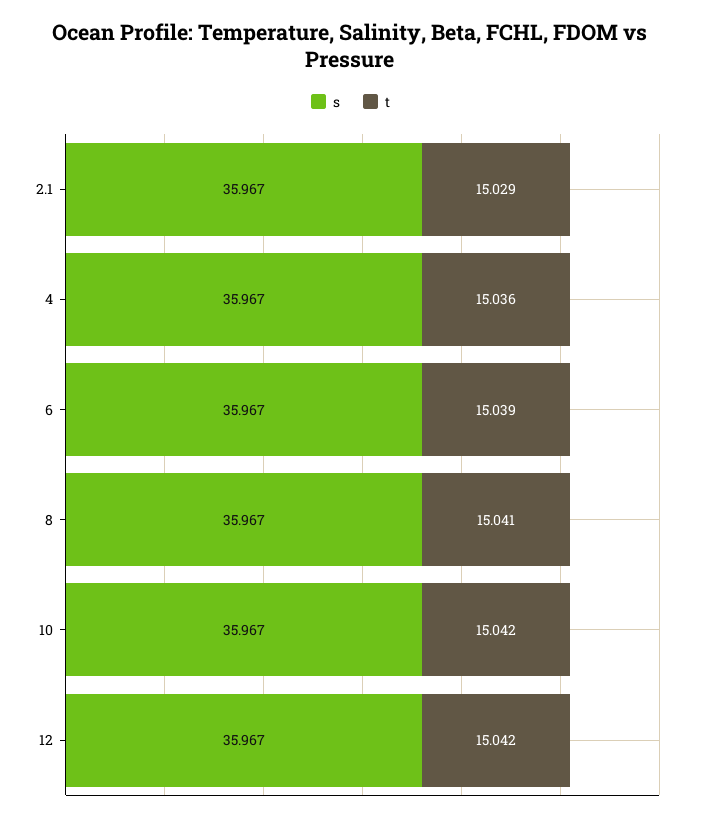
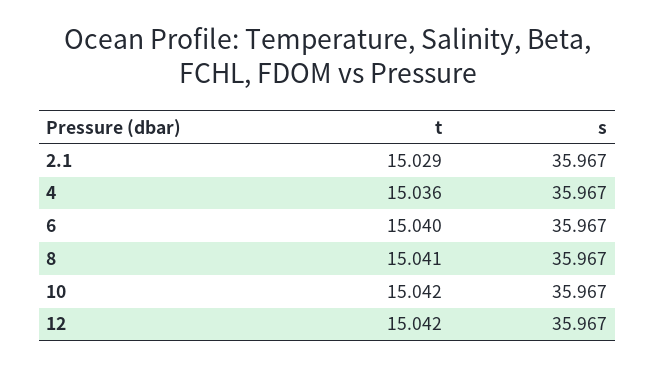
t, 6: 15.039 -> 15.04

